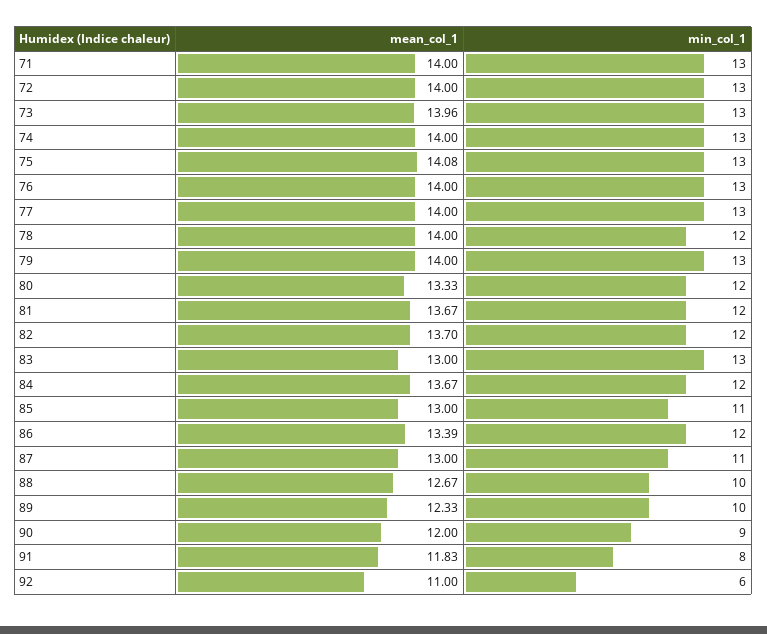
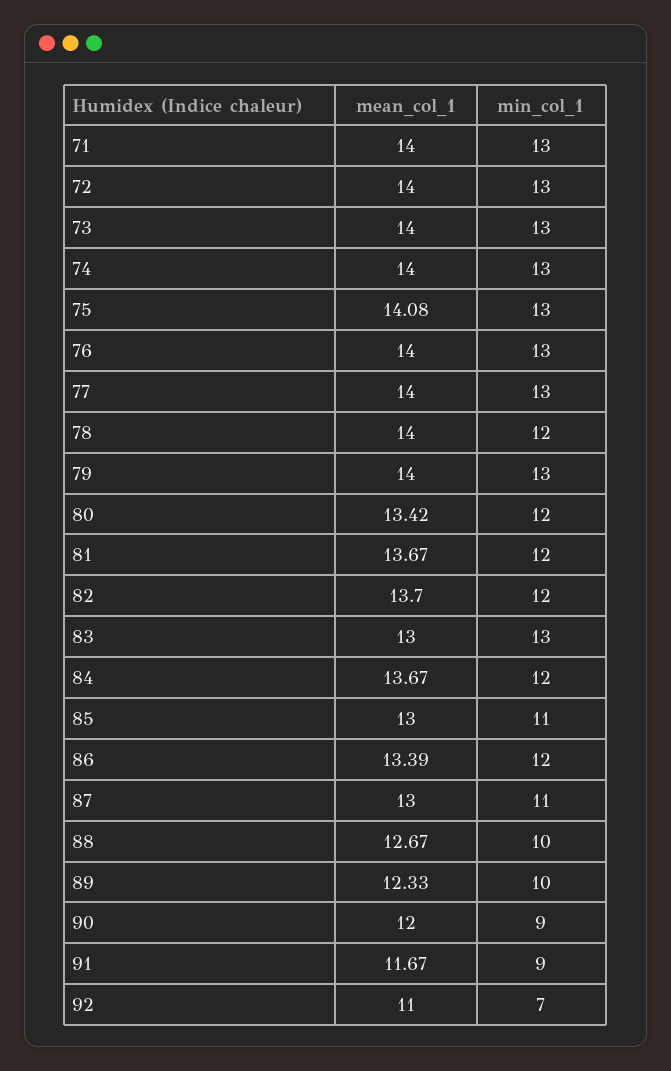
mean_col_1, 73: 13.96 -> 14
mean_col_1, 80: 13.33 -> 13.42
mean_col_1, 91: 11.83 -> 11.67
min_col_1, 91: 8 -> 9
min_col_1, 92: 6 -> 7

